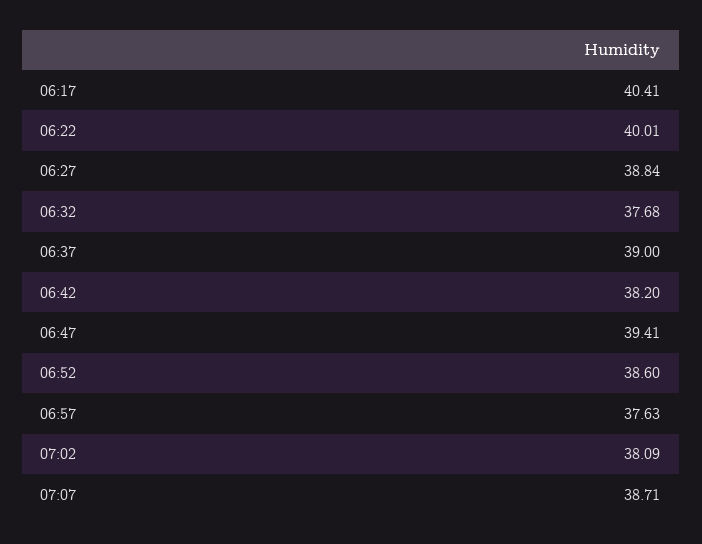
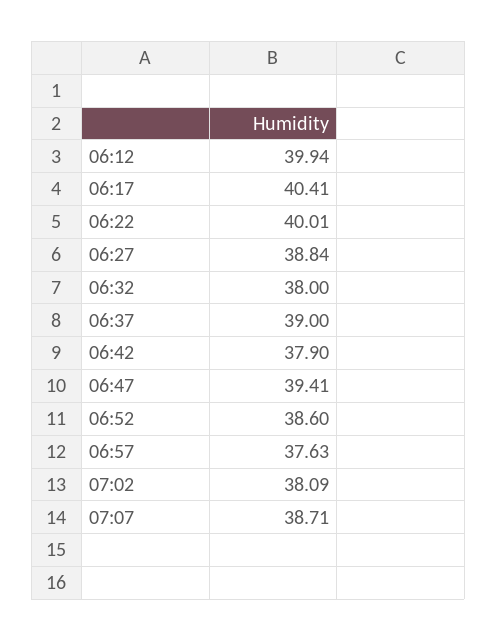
06:32: 37.68 -> 38
06:42: 38.2 -> 37.9
06:12: none -> 39.94

